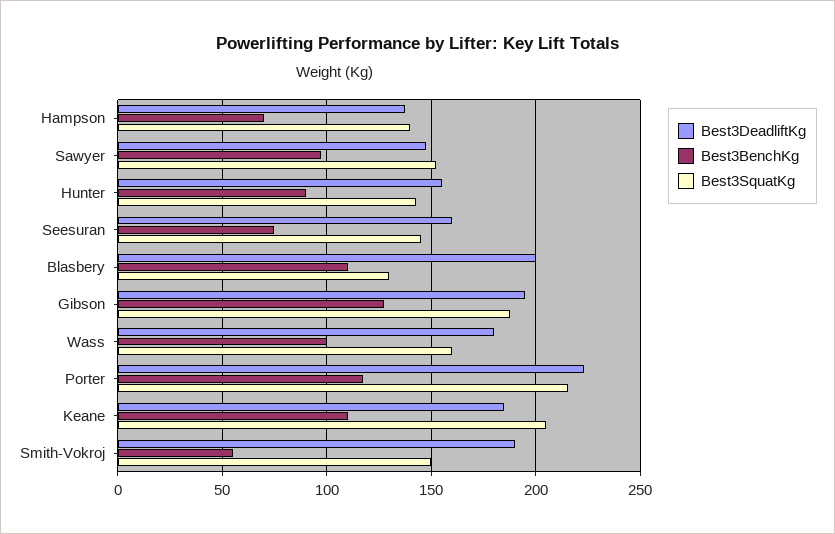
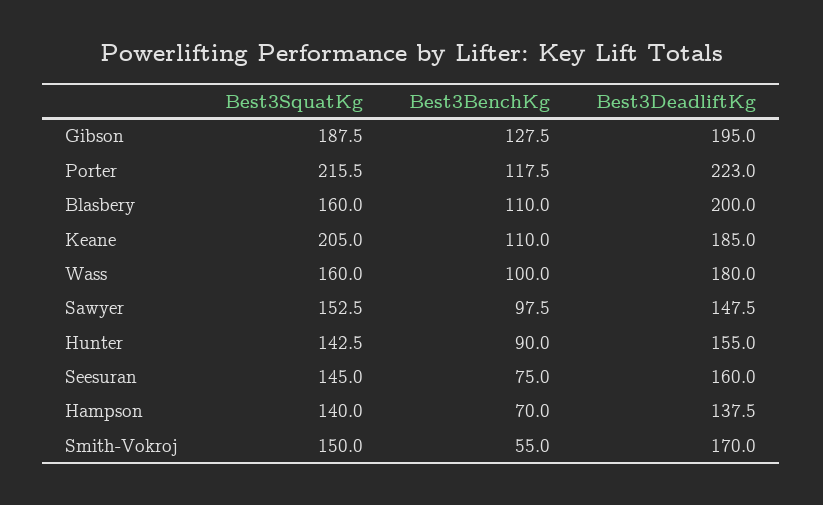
Best3SquatKg, Blasbery: 130 -> 160
Best3DeadliftKg, Smith-Vokroj: 190 -> 170

